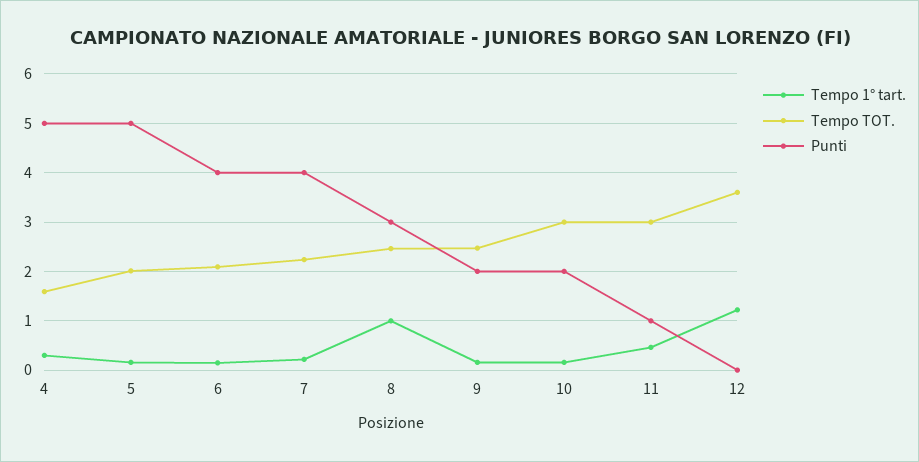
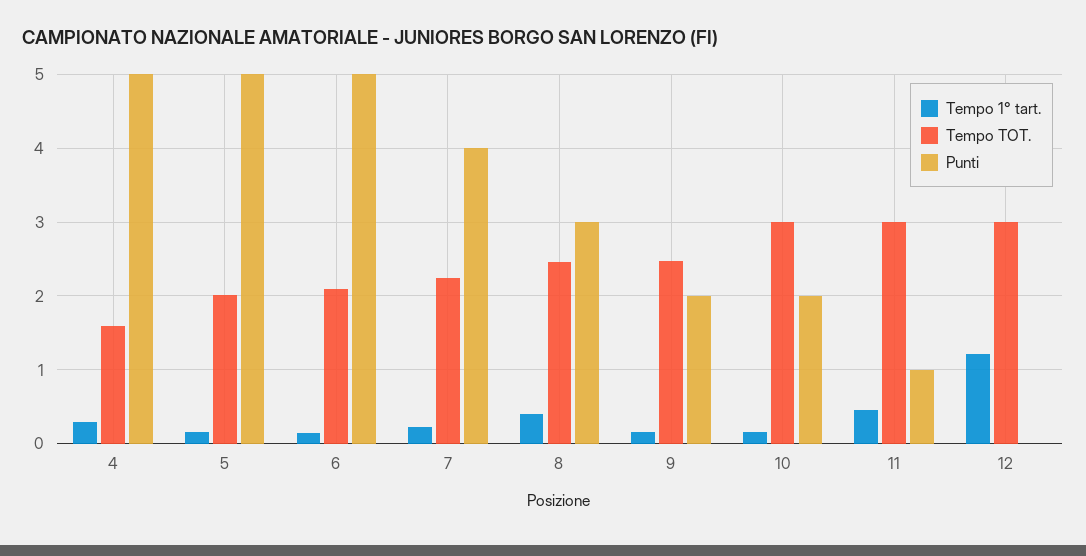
Punti, 6: 4 -> 5
Tempo 1° tart., 8: 1 -> 0.4
Tempo TOT., 12: 3.6 -> 3

